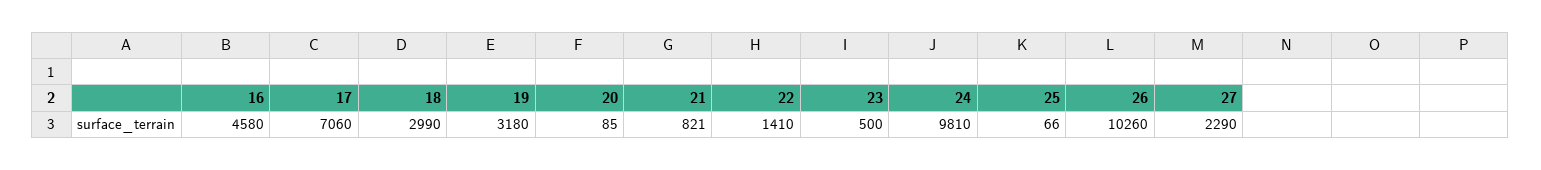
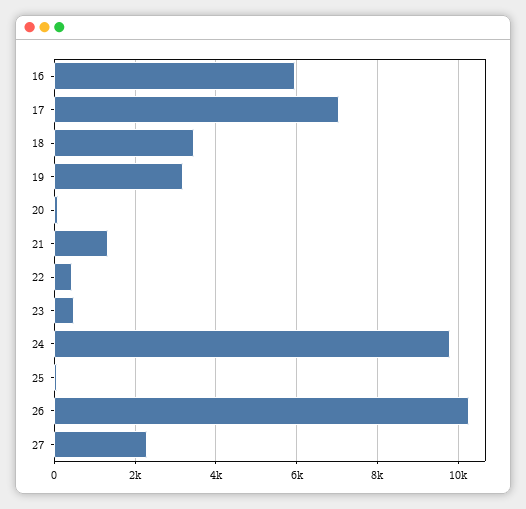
16: 4580 -> 6000
18: 2990 -> 3400
21: 821 -> 1400
22: 1410 -> 400

